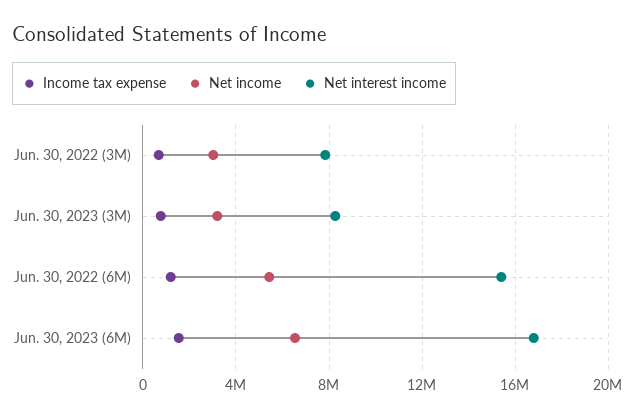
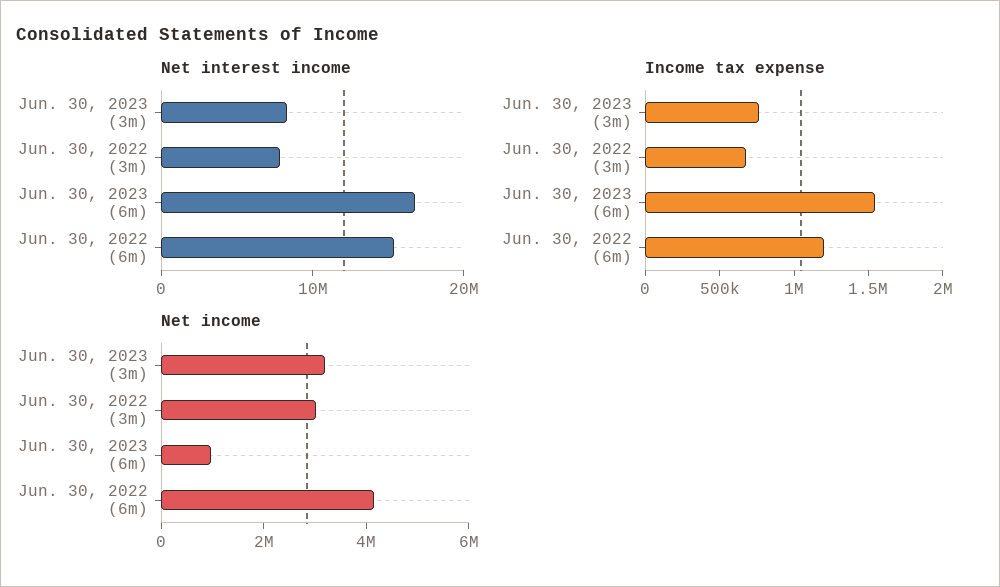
Net income, Jun. 30, 2022 (6M): 5500000 -> 4000000
Net income, Jun. 30, 2023 (6M): 6500000 -> 1000000

